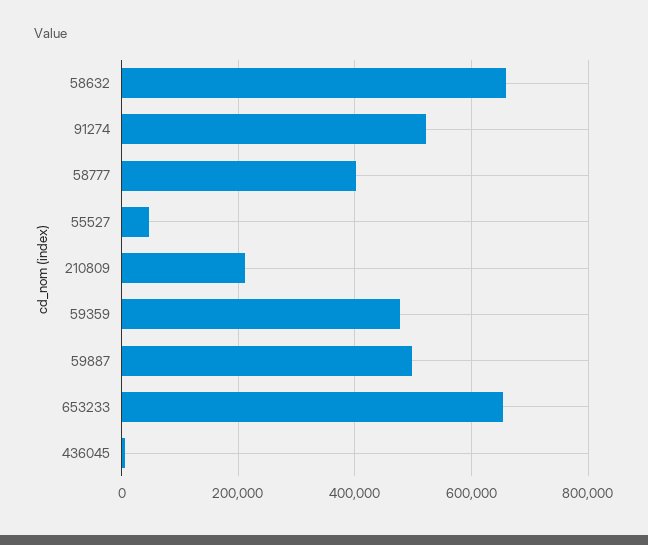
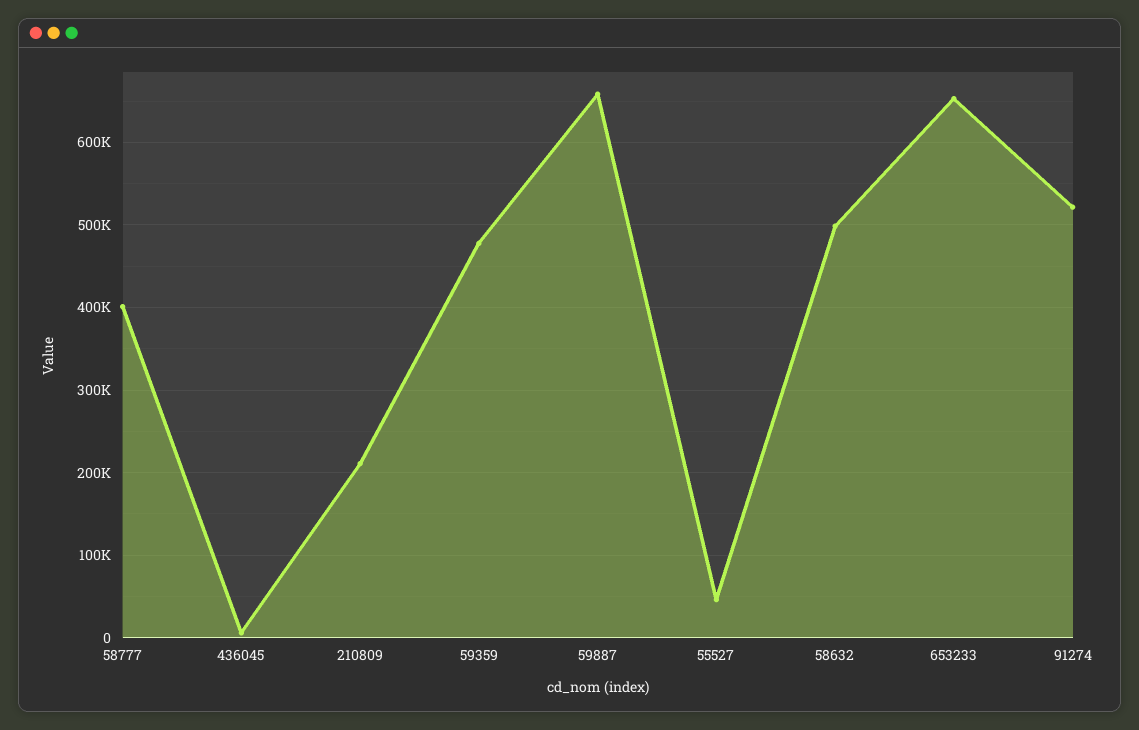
58632: 660000 -> 500000
59887: 500000 -> 660000

